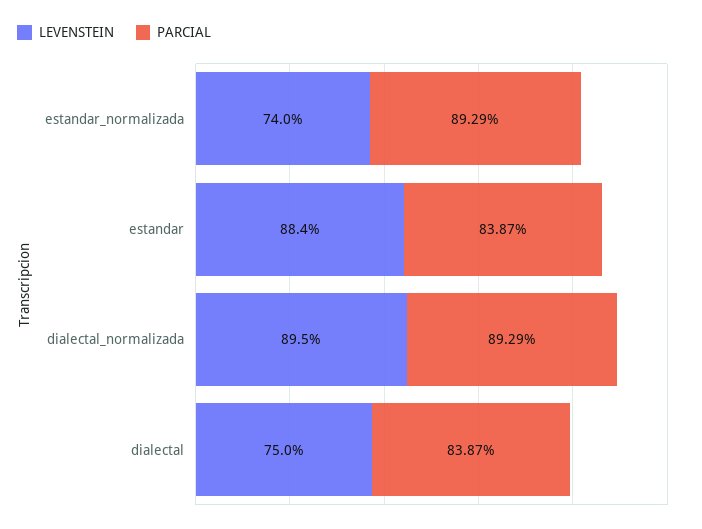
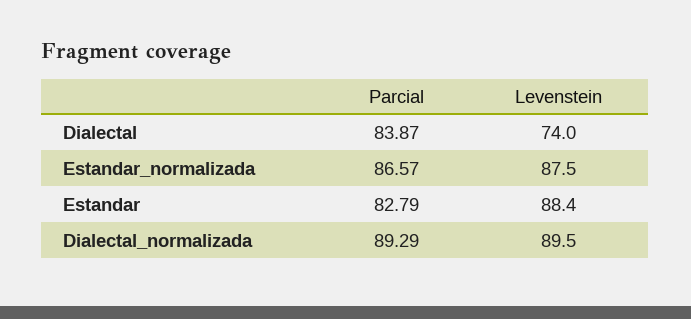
LEVENSTEIN, estandar_normalizada: 74 -> 87.5
PARCIAL, estandar_normalizada: 89.29 -> 86.57
PARCIAL, estandar: 83.87 -> 82.79
LEVENSTEIN, dialectal: 75 -> 74

